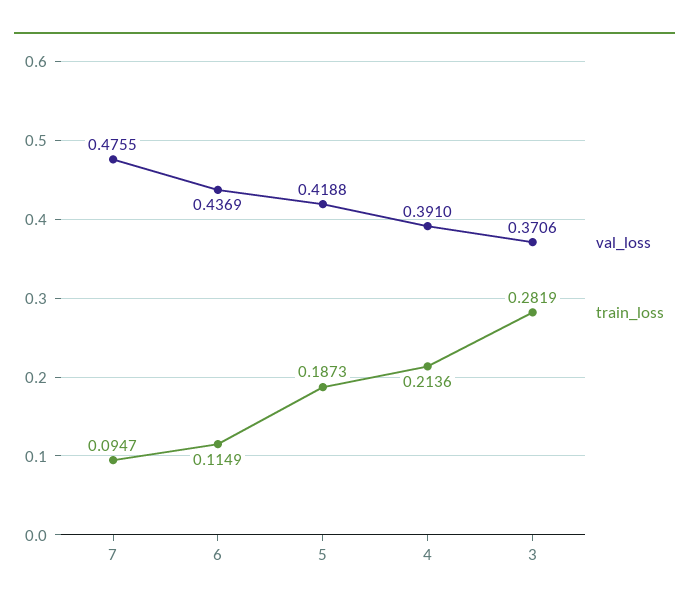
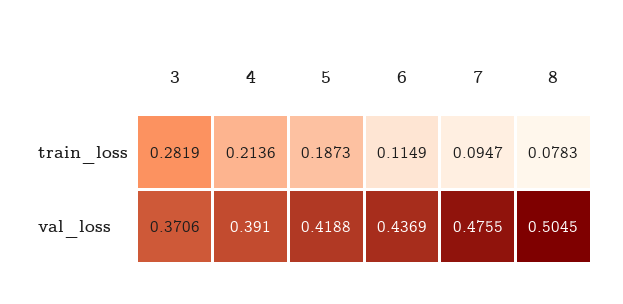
train_loss, 8: none -> 0.0783
val_loss, 8: none -> 0.5045

